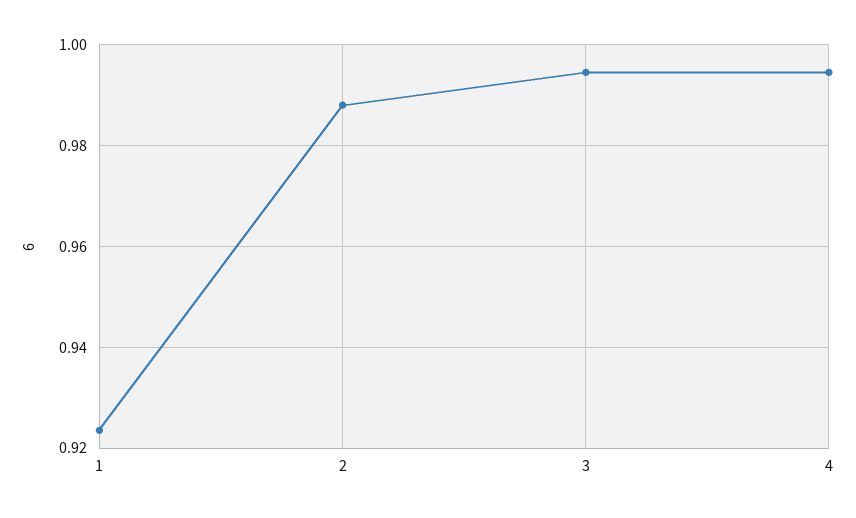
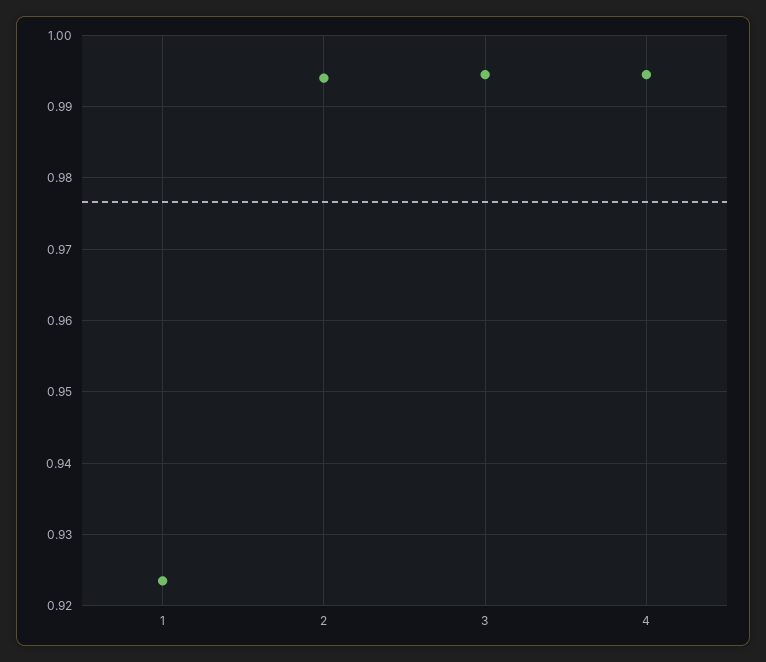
2: 0.988 -> 0.994

